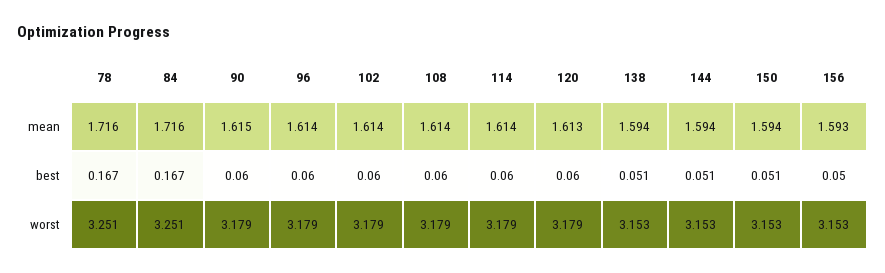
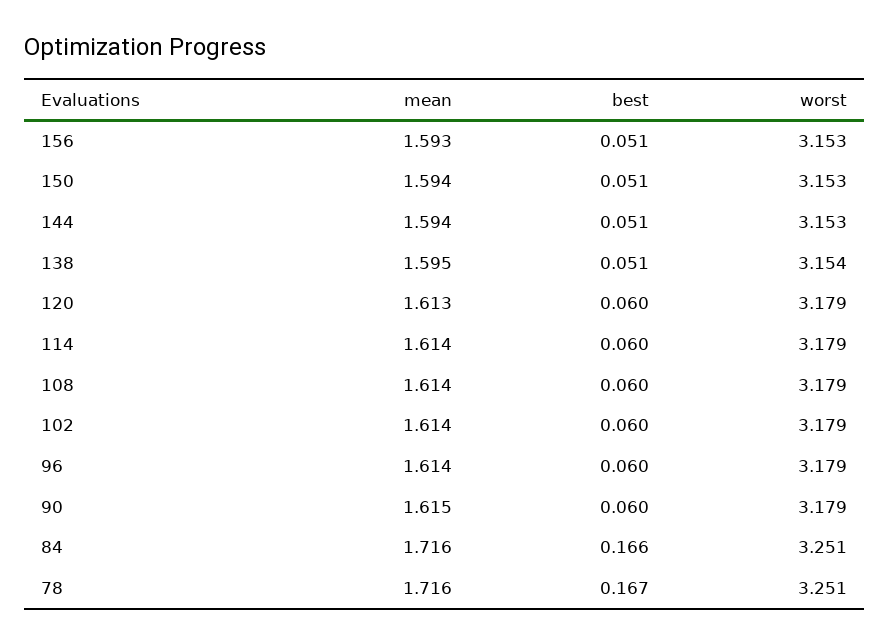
138, mean: 1.594 -> 1.595
84, best: 0.167 -> 0.166
156, best: 0.05 -> 0.051
138, worst: 3.153 -> 3.154

